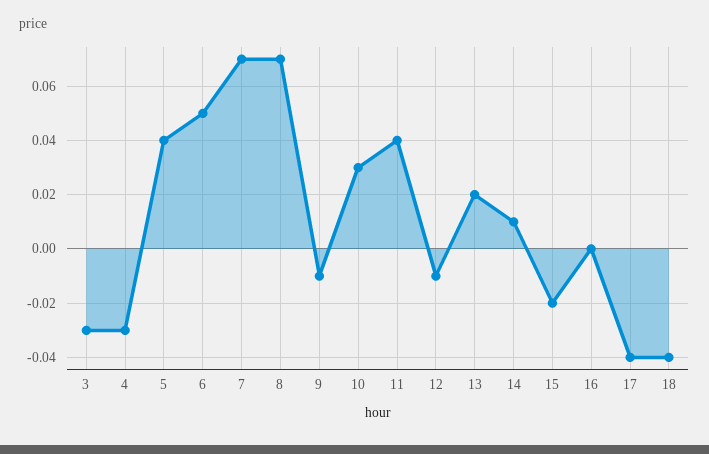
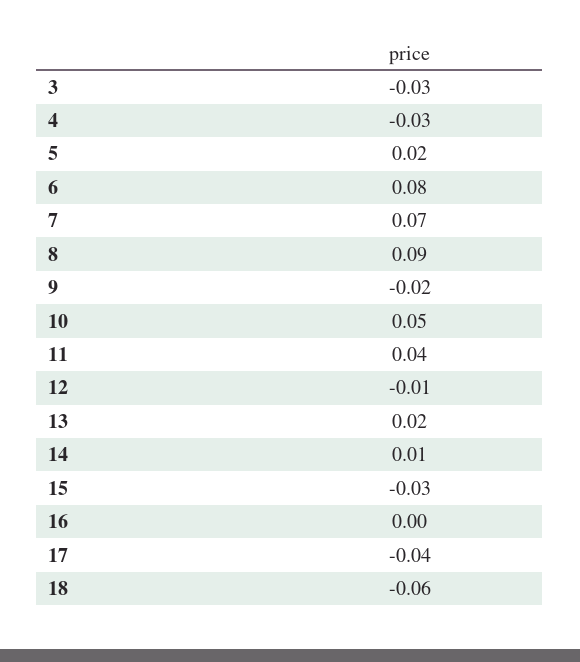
5: 0.04 -> 0.02
6: 0.05 -> 0.08
8: 0.07 -> 0.09
9: -0.01 -> -0.02
10: 0.03 -> 0.05
15: -0.02 -> -0.03
18: -0.04 -> -0.06

